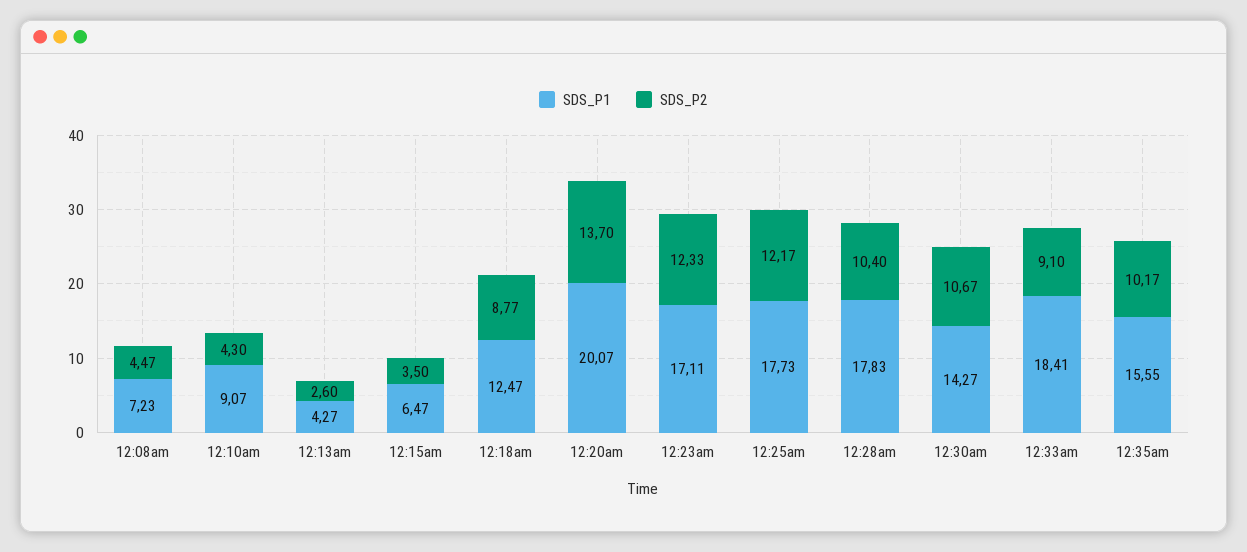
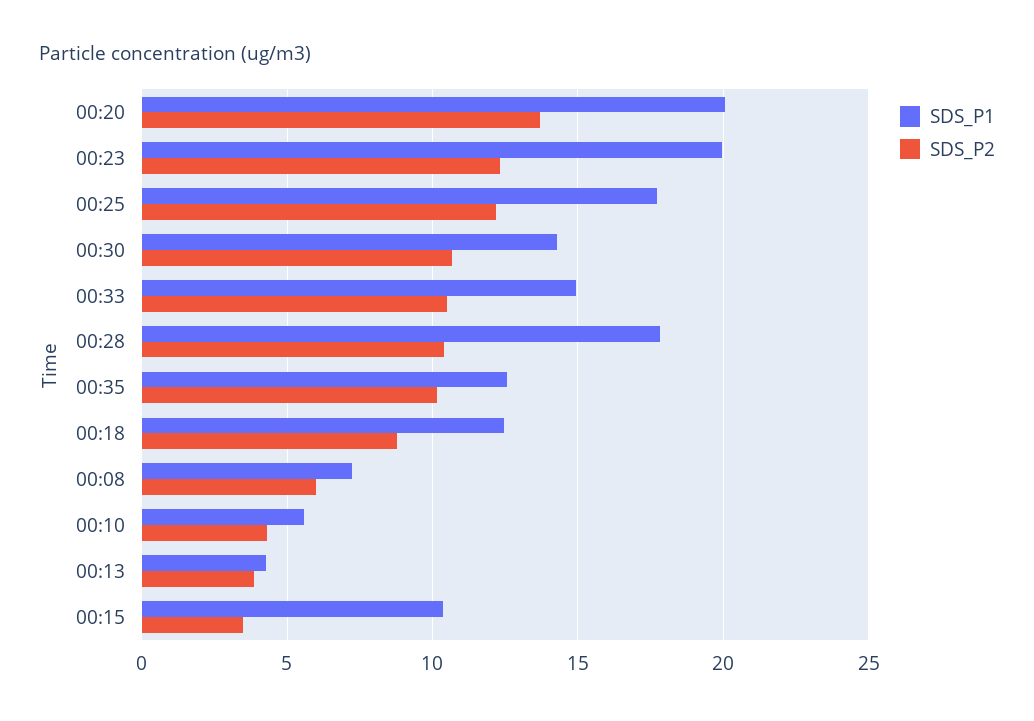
SDS_P2, 12:08am: 4.47 -> 6
SDS_P1, 12:10am: 9.07 -> 5.5
SDS_P2, 12:13am: 2.6 -> 4
SDS_P1, 12:15am: 6.47 -> 10.5
SDS_P1, 12:23am: 17.11 -> 20
SDS_P1, 12:33am: 18.41 -> 15
SDS_P2, 12:33am: 9.1 -> 10.5
SDS_P1, 12:35am: 15.55 -> 12.5

